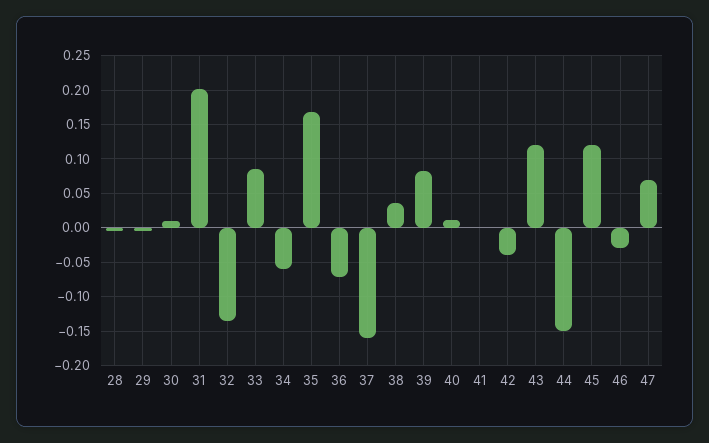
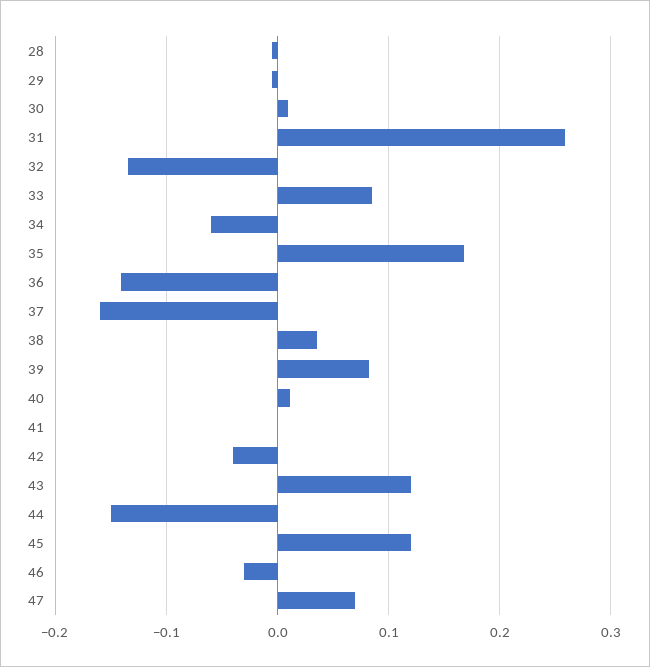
31: 0.2 -> 0.26
36: -0.07 -> -0.14

